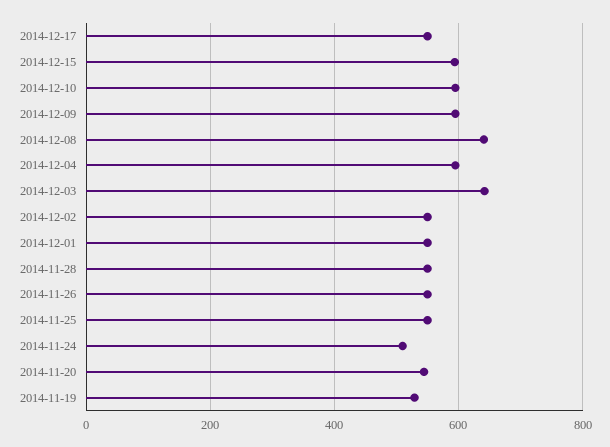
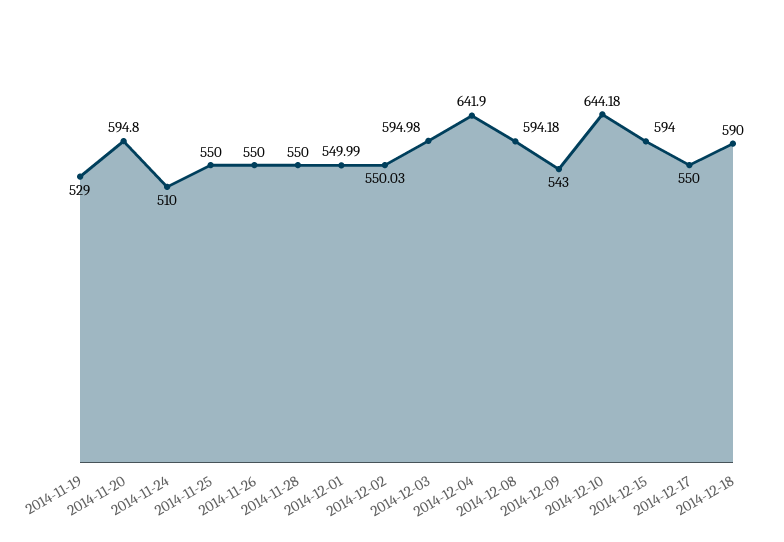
2014-12-10: 600 -> 644.18
2014-12-09: 600 -> 543
2014-12-08: 640 -> 594.18
2014-12-04: 600 -> 641.9
2014-12-03: 640 -> 594.98
2014-11-20: 540 -> 594.8
2014-12-18: none -> 590

